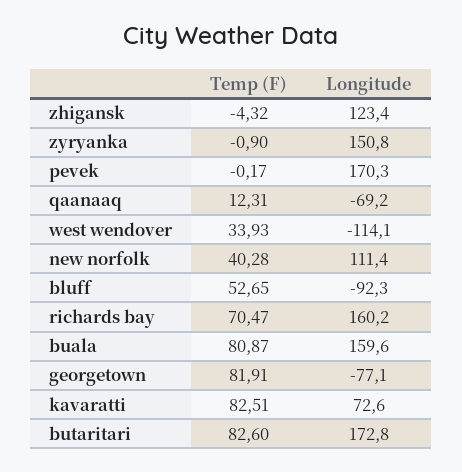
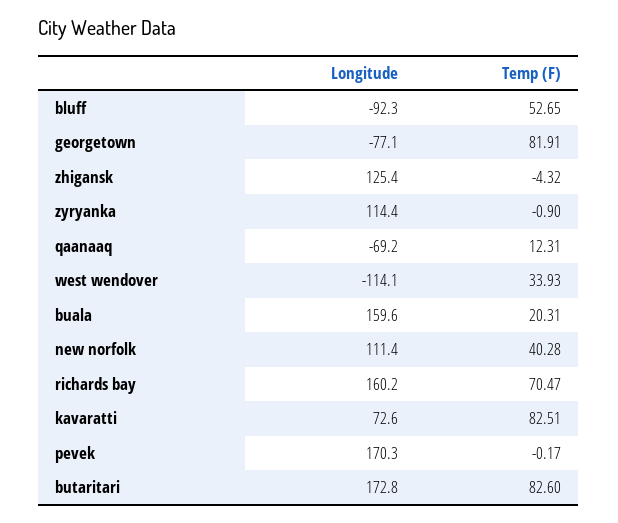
Longitude, zhigansk: 123.4 -> 125.4
Longitude, zyryanka: 150.8 -> 114.4
Temp (F), buala: 80.87 -> 20.31

